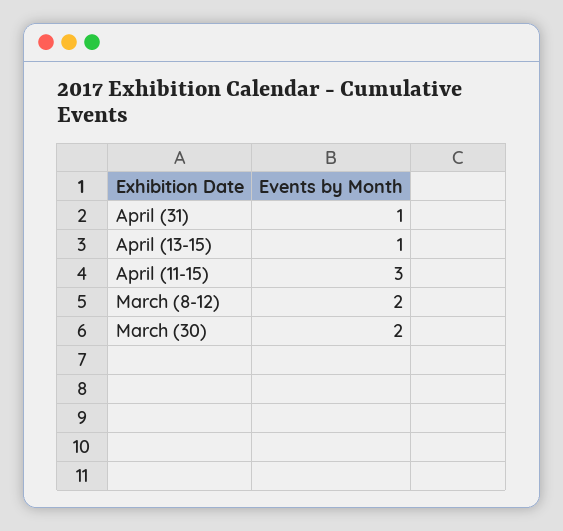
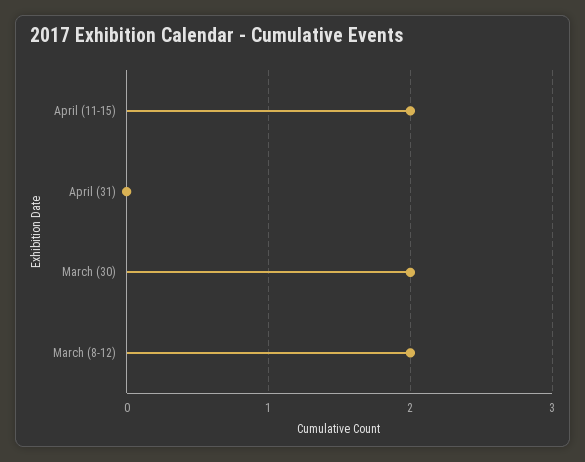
April (31): 1 -> 0
April (13-15): 1 -> none
April (11-15): 3 -> 2

